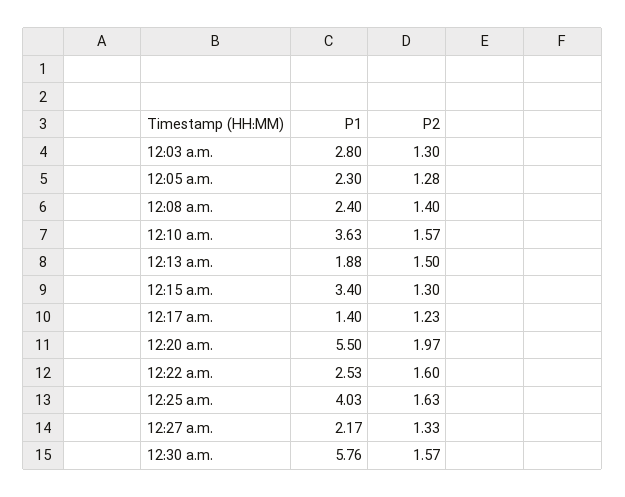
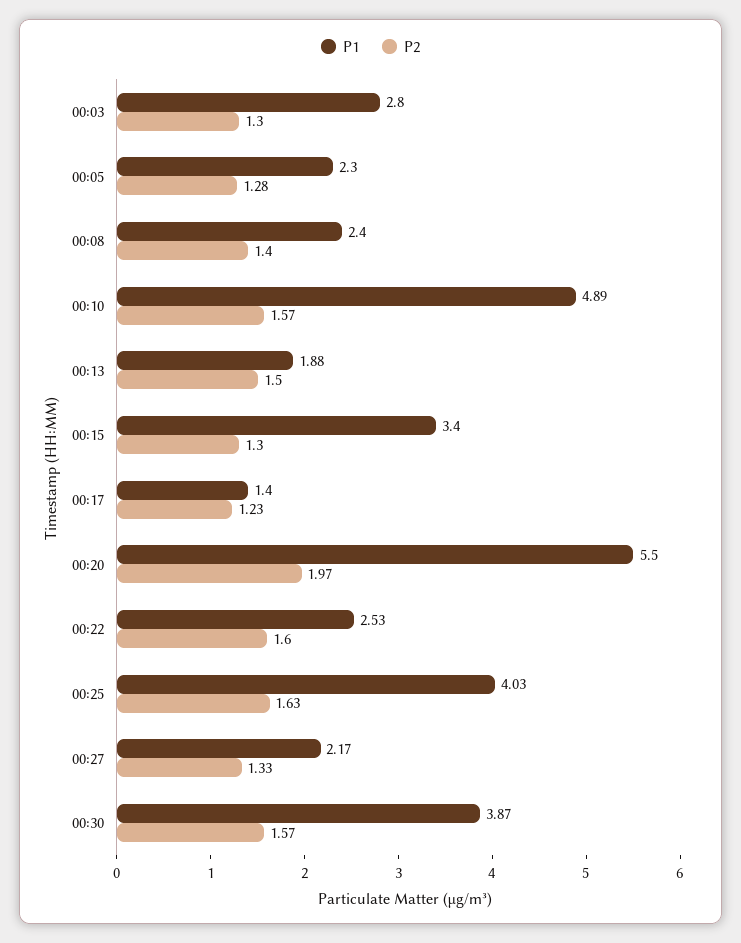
P1, 12:10 a.m.: 3.63 -> 4.89
P1, 12:30 a.m.: 5.76 -> 3.87

